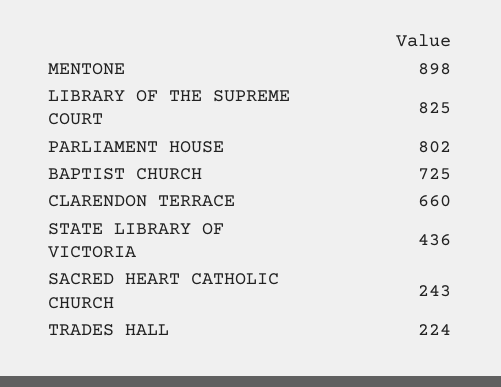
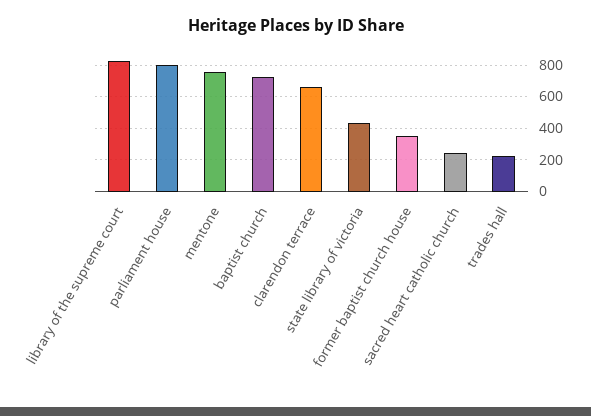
MENTONE: 898 -> 750
former baptist church house: none -> 350

